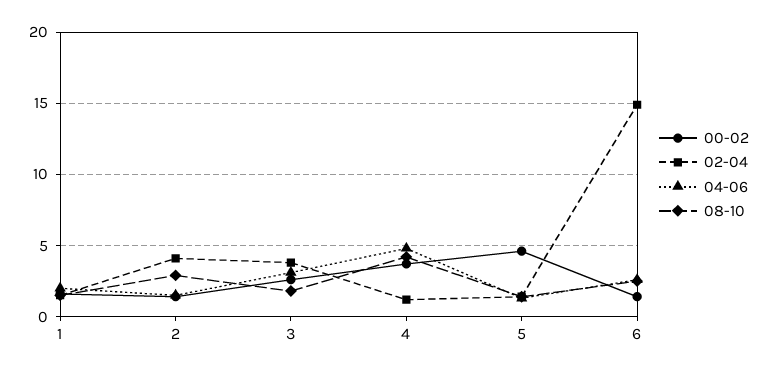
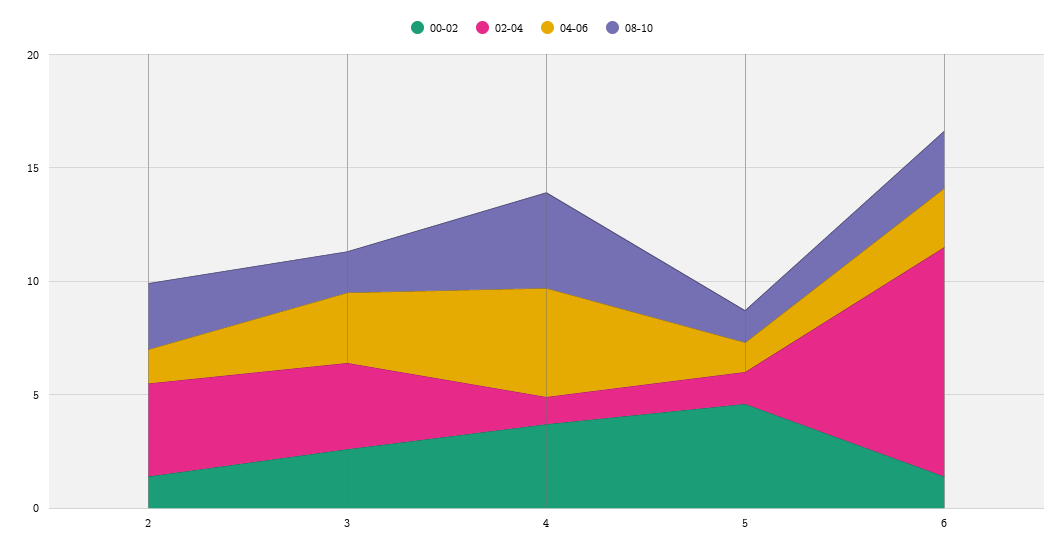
00-02, 1: 1.5 -> none
02-04, 1: 1.5 -> none
04-06, 1: 2 -> none
08-10, 1: 1.5 -> none
02-04, 6: 15 -> 10

